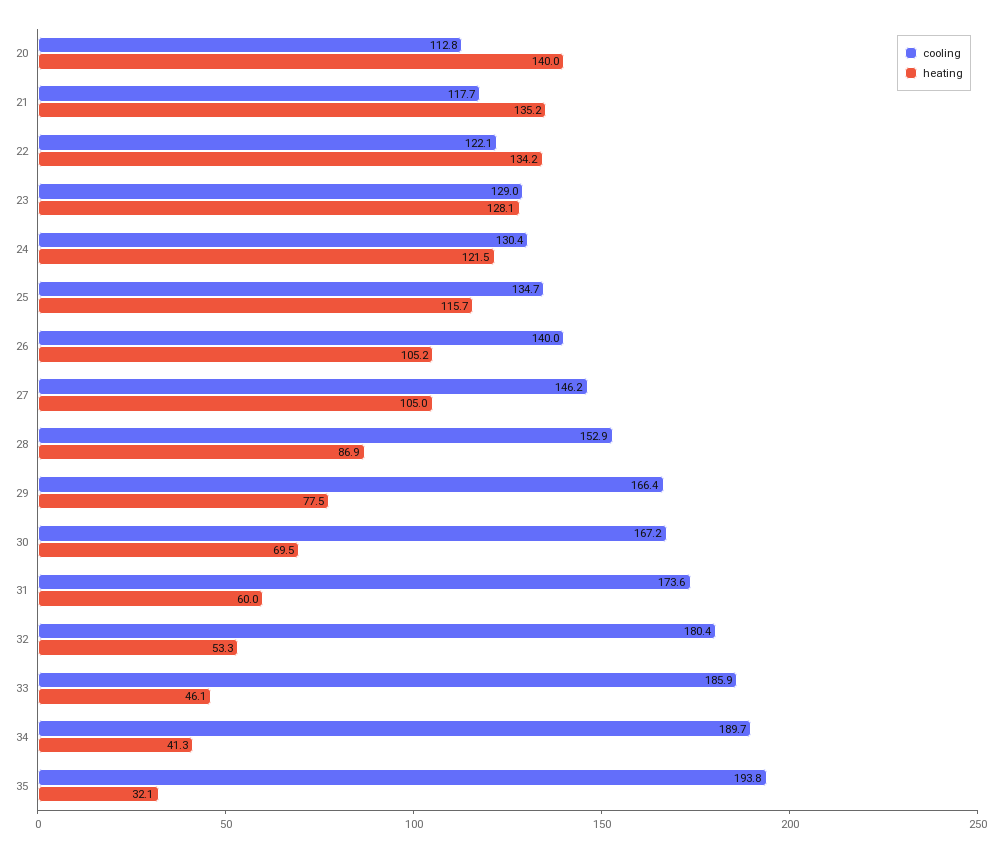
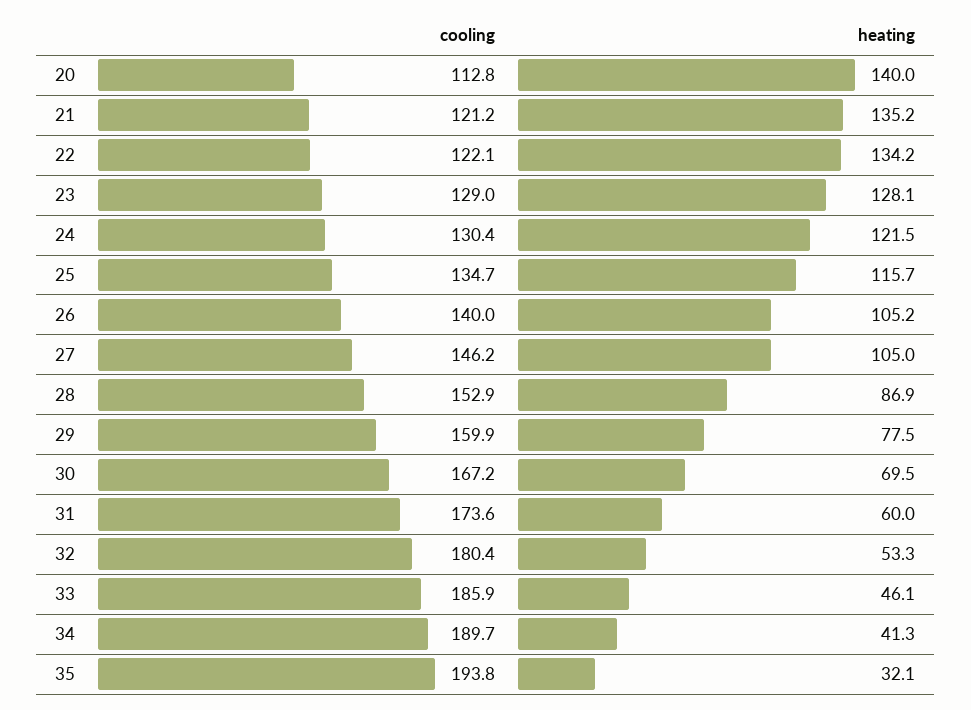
cooling, 21: 117.7 -> 121.2
cooling, 29: 166.4 -> 159.9

